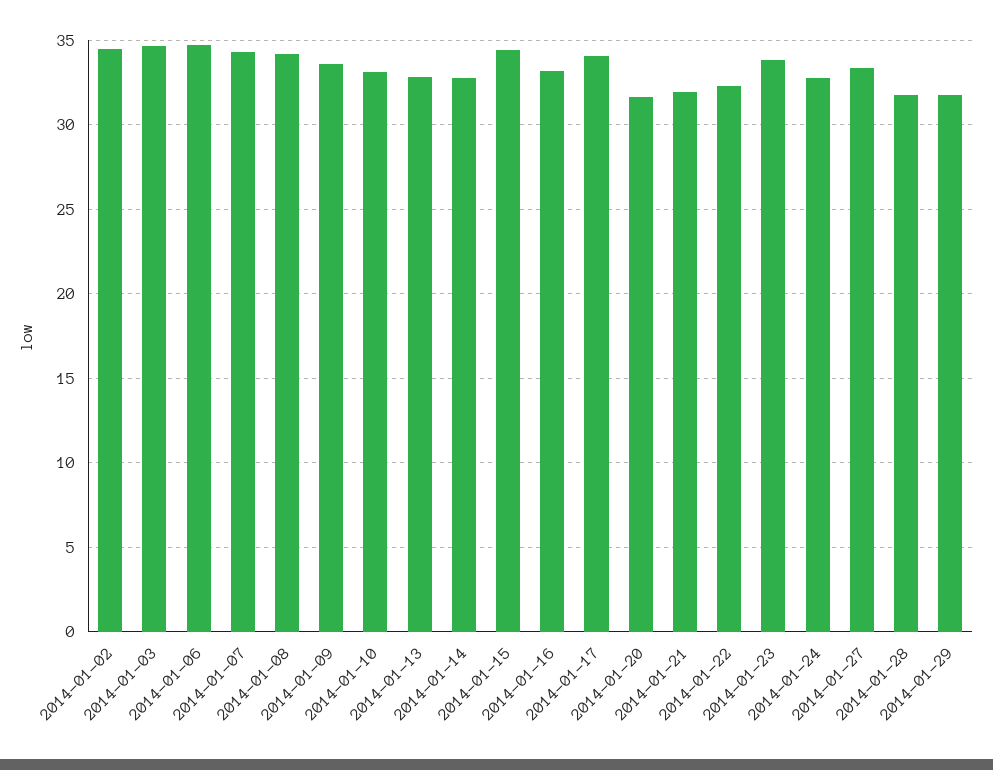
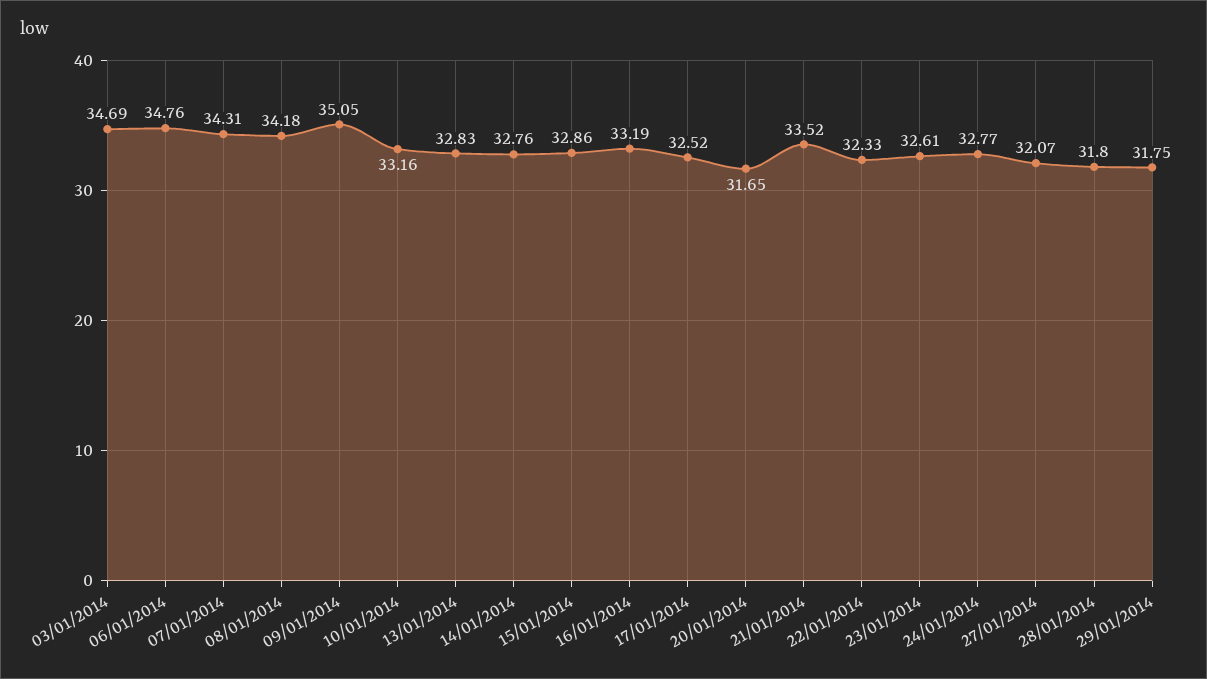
2014-01-02: 34.5 -> none
2014-01-09: 33.5 -> 35.05
2014-01-15: 34.5 -> 32.86
2014-01-17: 34 -> 32.52
2014-01-21: 32 -> 33.52
2014-01-23: 34 -> 32.61
2014-01-27: 33.5 -> 32.07

